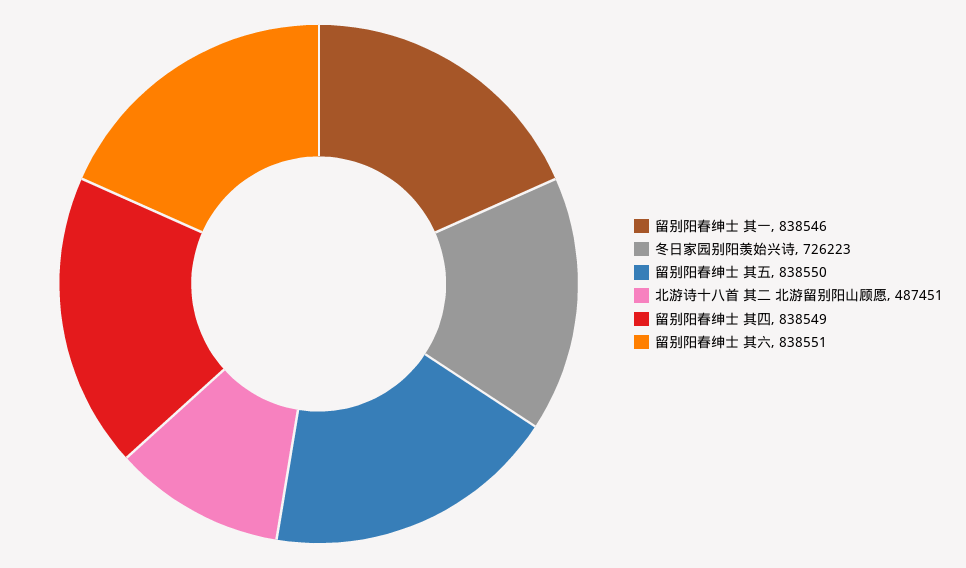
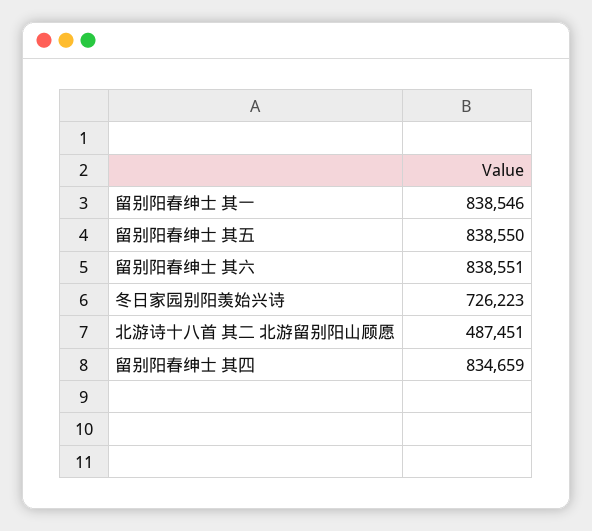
留别阳春绅士 其四: 838549 -> 834659

